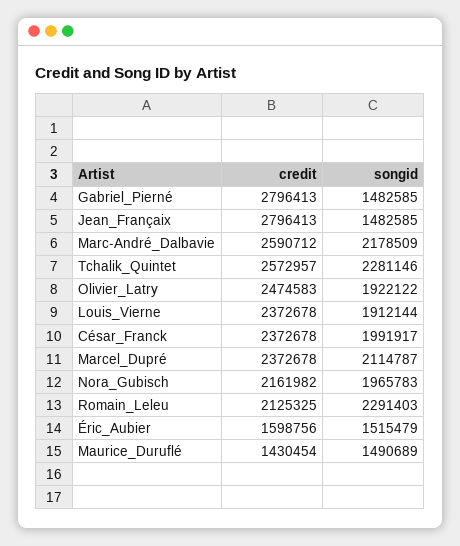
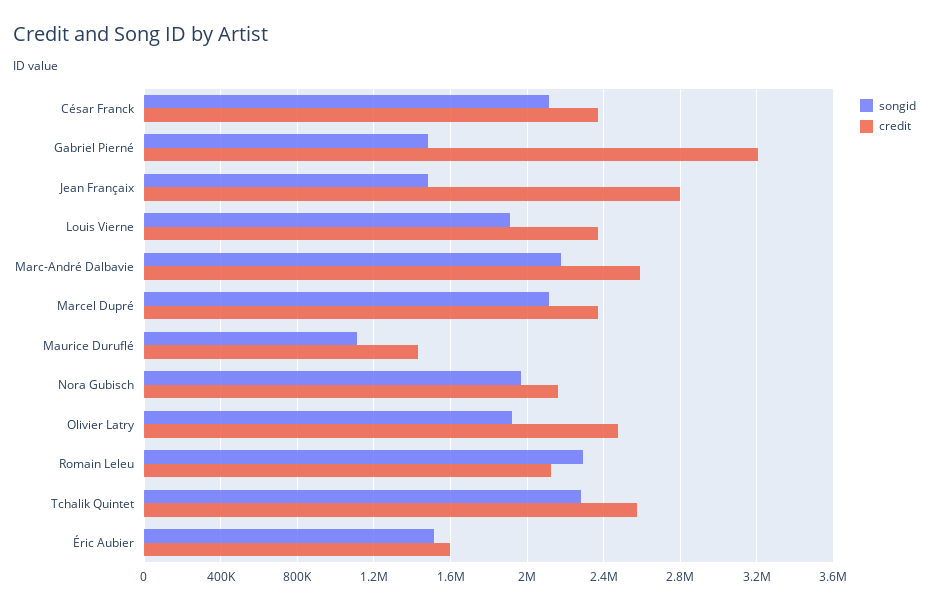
credit, Gabriel_Pierné: 2796413 -> 3200000
songid, César_Franck: 1991917 -> 2100000
songid, Maurice_Duruflé: 1490689 -> 1100000

